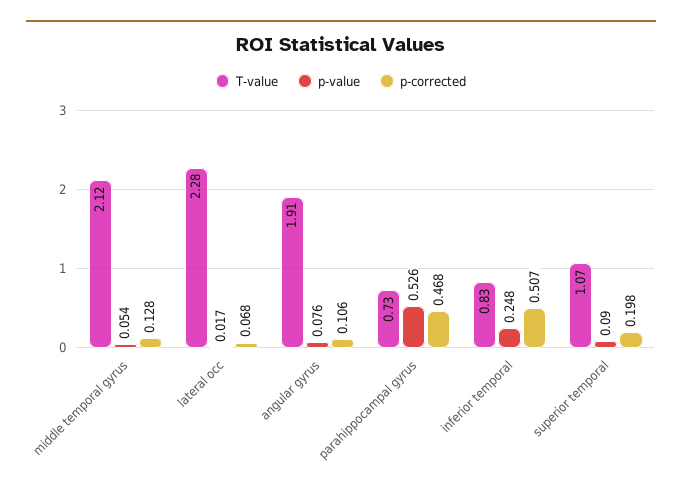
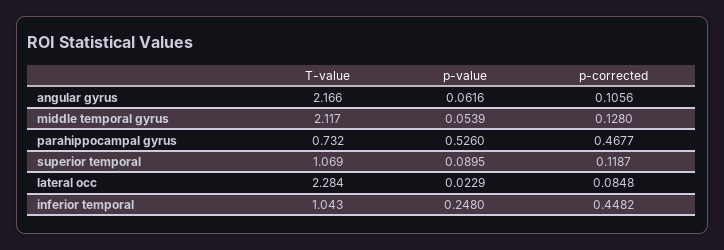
p-value, lateral occ: 0.017 -> 0.0229
p-corrected, lateral occ: 0.068 -> 0.0848
T-value, angular gyrus: 1.91 -> 2.166
p-value, angular gyrus: 0.076 -> 0.0616
T-value, inferior temporal: 0.83 -> 1.043
p-corrected, inferior temporal: 0.507 -> 0.4482
p-corrected, superior temporal: 0.198 -> 0.1187

